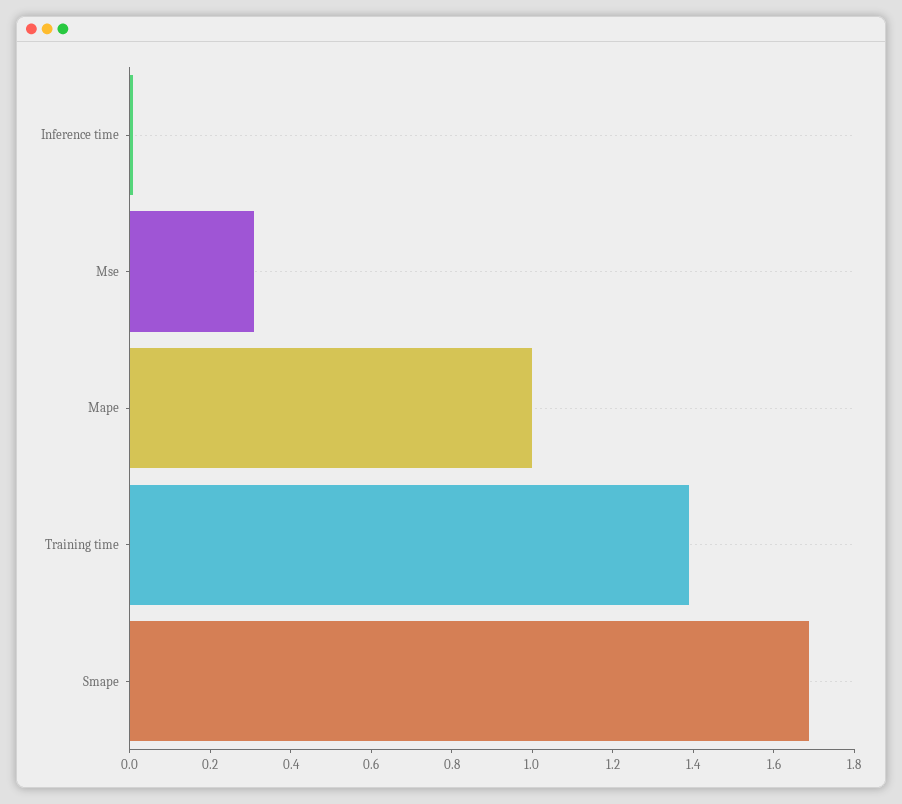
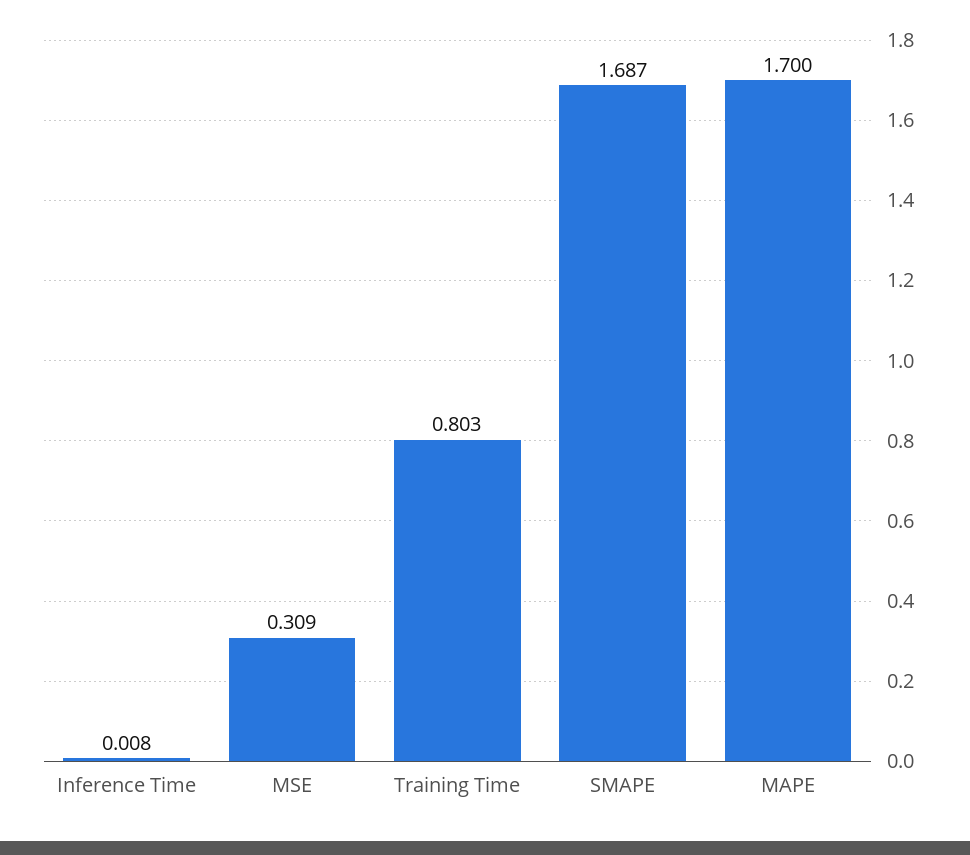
Mape: 1 -> 1.7
Training time: 1.4 -> 0.803

